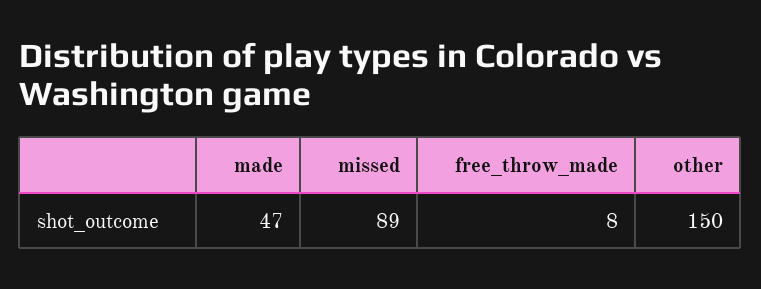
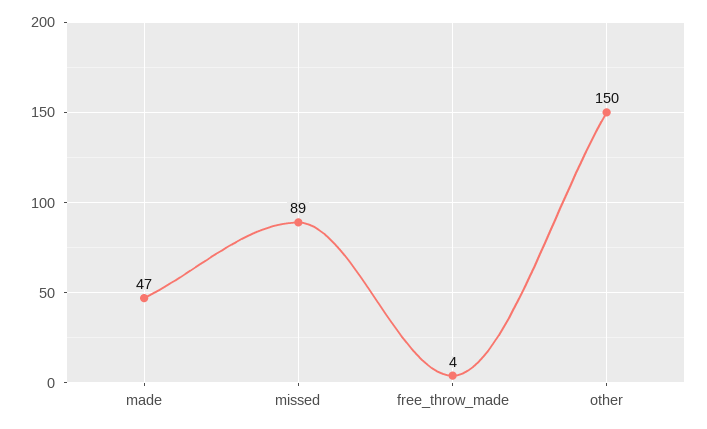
free_throw_made: 8 -> 4

